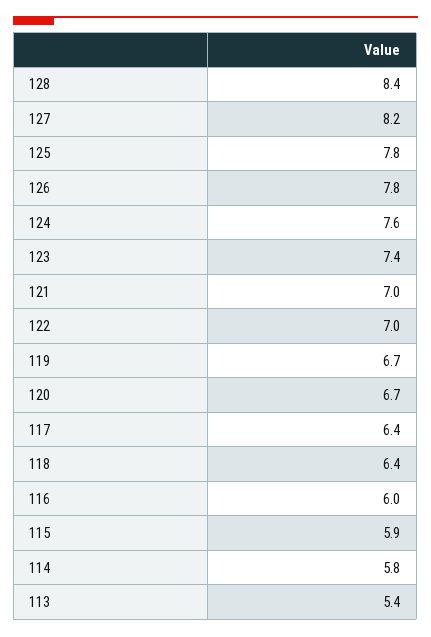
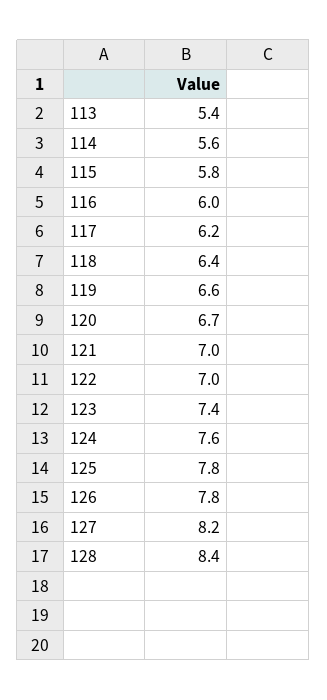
119: 6.7 -> 6.6
117: 6.4 -> 6.2
115: 5.9 -> 5.8
114: 5.8 -> 5.6

